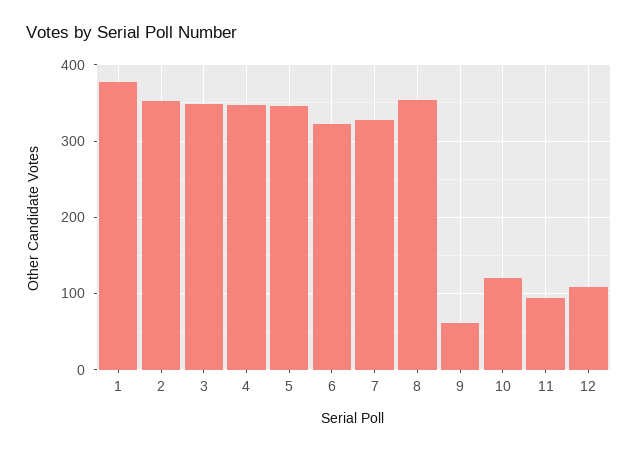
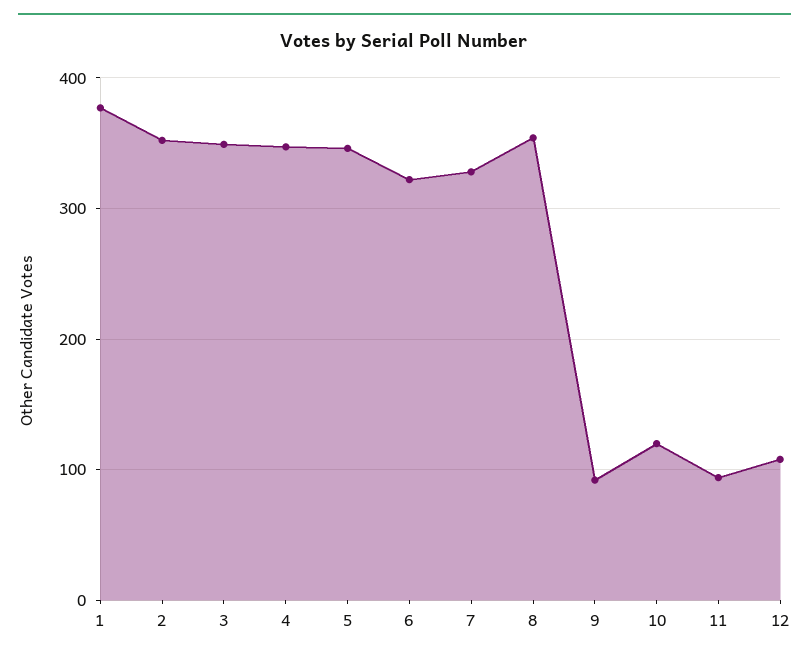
9: 60 -> 90

